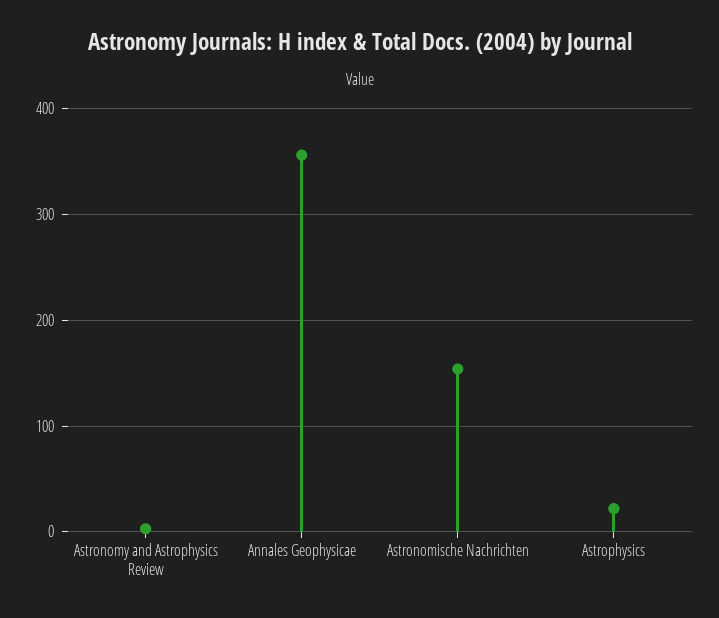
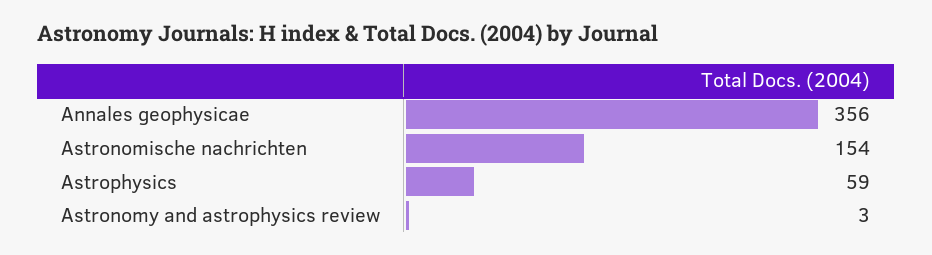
Astrophysics: 20 -> 59

